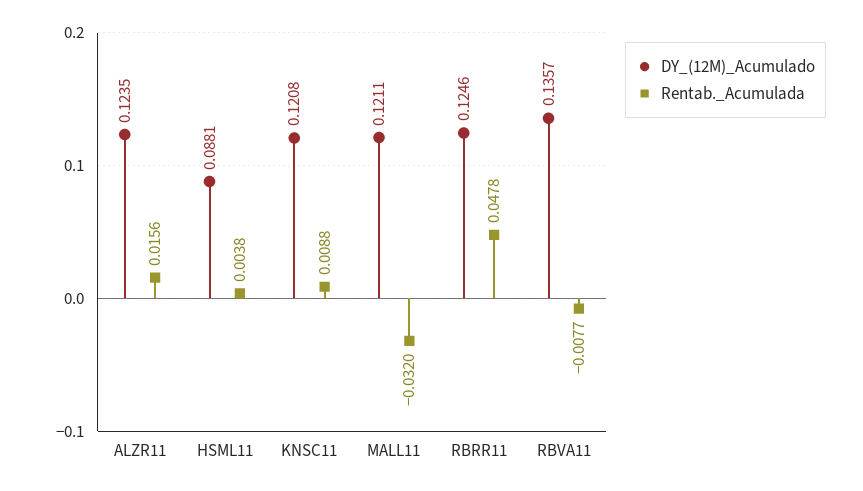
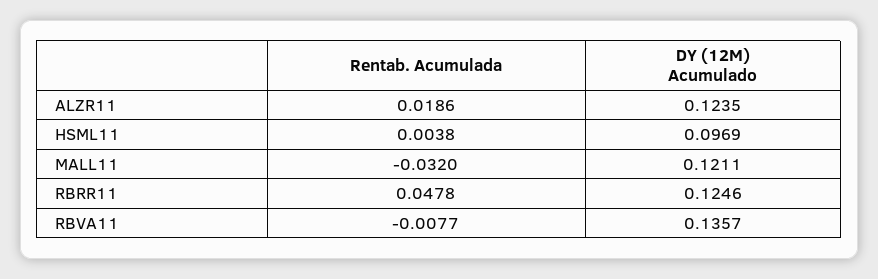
Rentab._Acumulada, ALZR11: 0.0156 -> 0.0186
DY_(12M)_Acumulado, HSML11: 0.0881 -> 0.0969
DY_(12M)_Acumulado, KNSC11: 0.1208 -> none
Rentab._Acumulada, KNSC11: 0.0088 -> none

